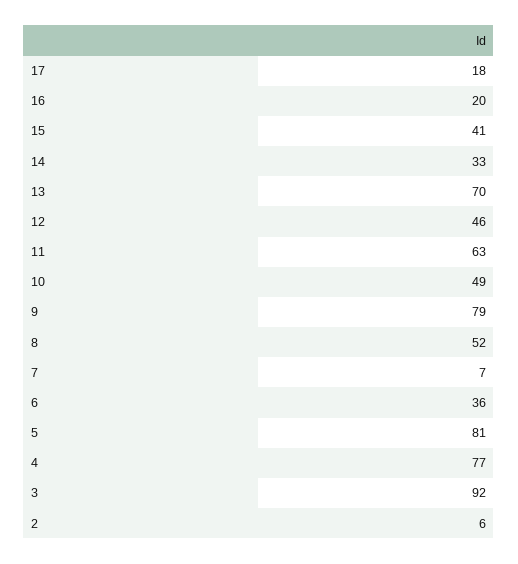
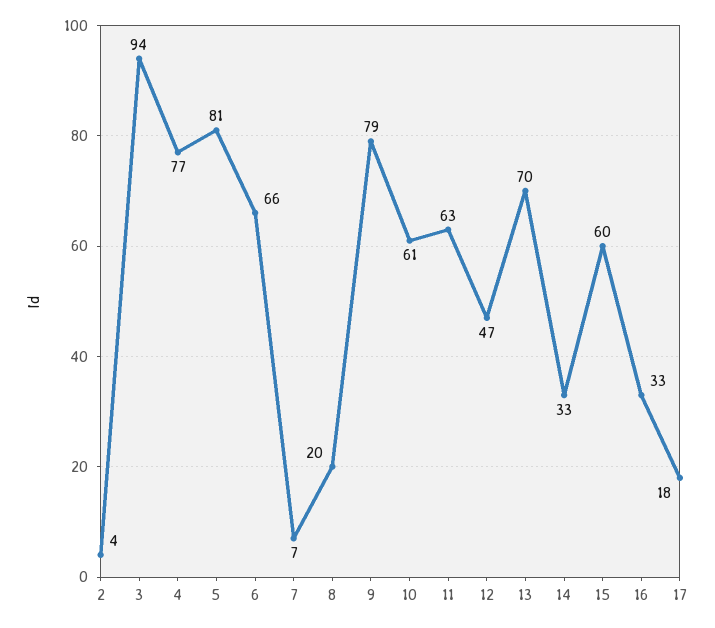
16: 20 -> 33
15: 41 -> 60
12: 46 -> 47
10: 49 -> 61
8: 52 -> 20
6: 36 -> 66
3: 92 -> 94
2: 6 -> 4

